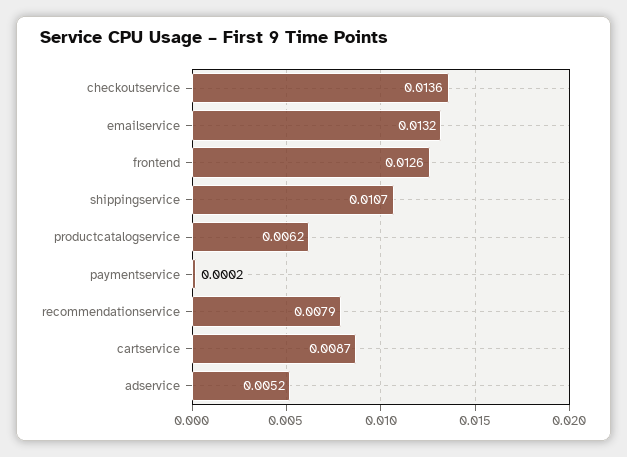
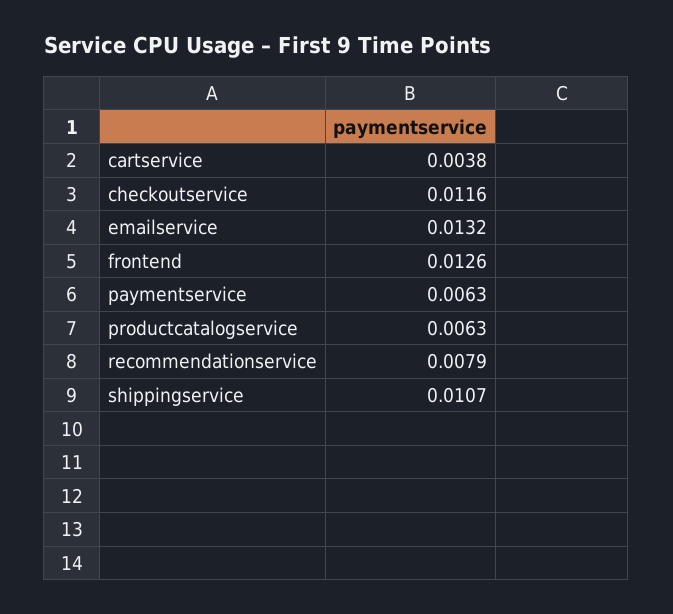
checkoutservice: 0.0136 -> 0.0116
productcatalogservice: 0.0062 -> 0.0063
paymentservice: 0.0002 -> 0.0063
cartservice: 0.0087 -> 0.0038
adservice: 0.0052 -> none

